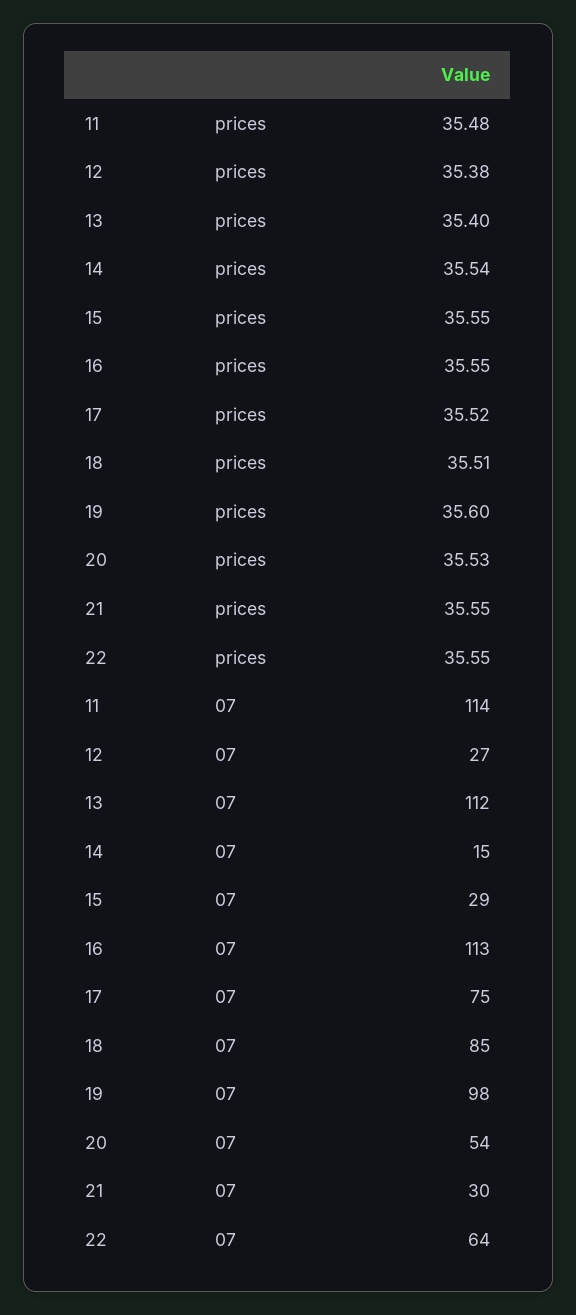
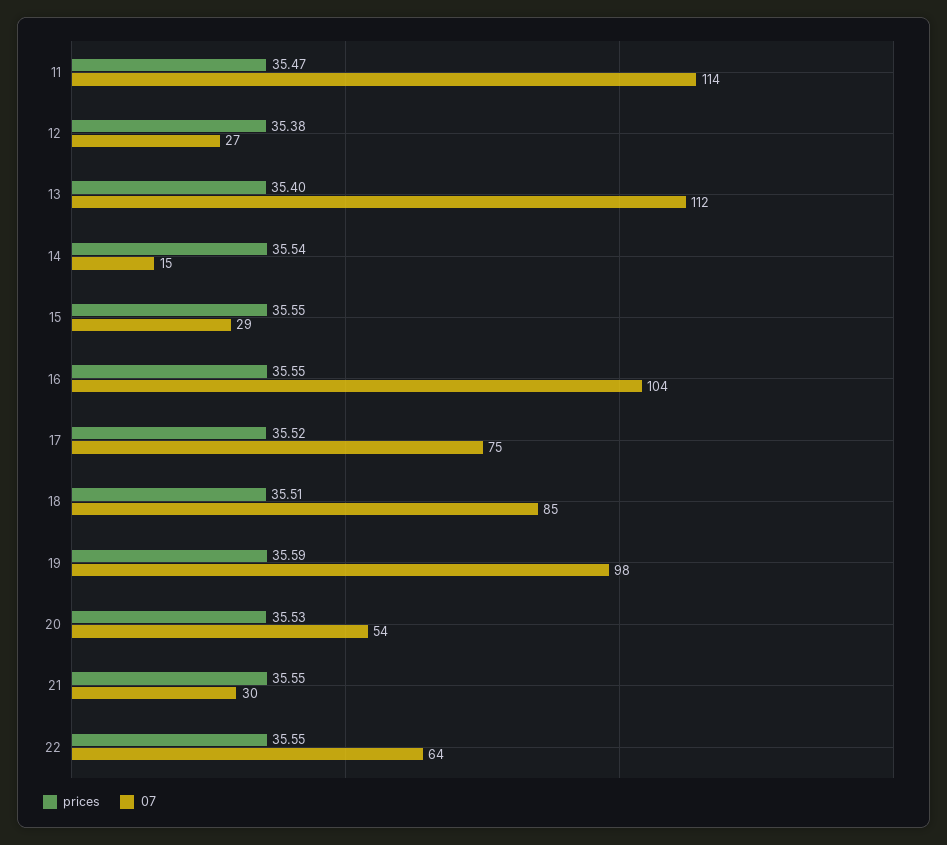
prices, 11: 35.48 -> 35.47
prices, 19: 35.6 -> 35.59
07, 16: 113 -> 104

